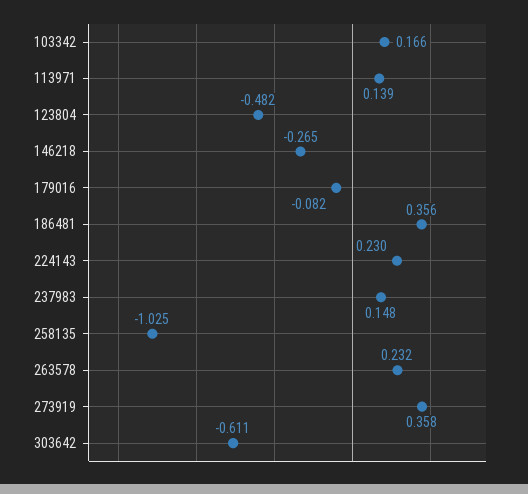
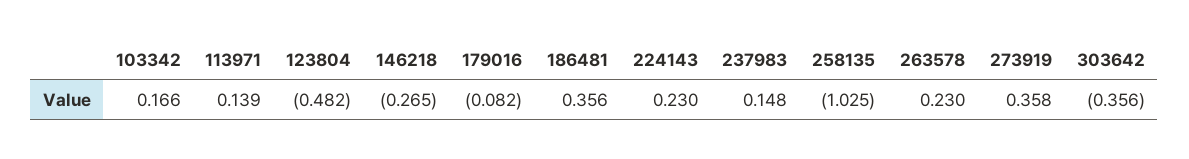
263578: 0.232 -> 0.23
303642: -0.611 -> -0.356

